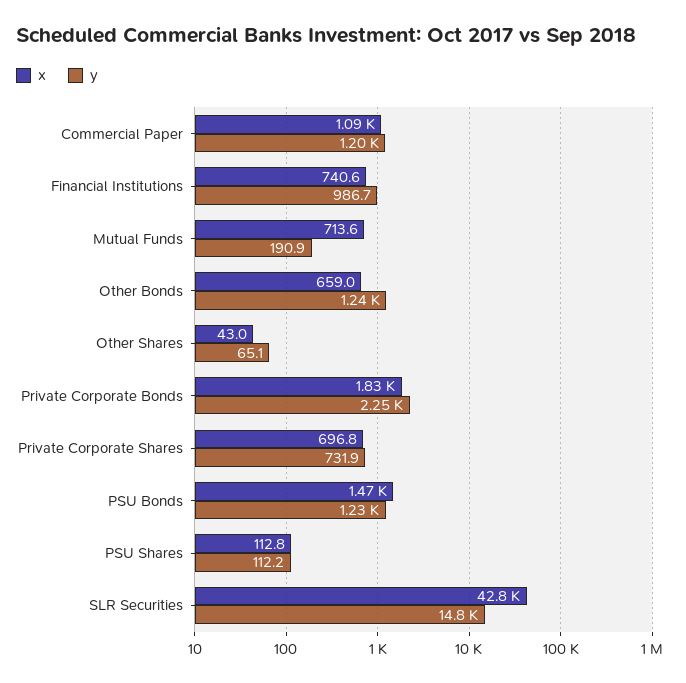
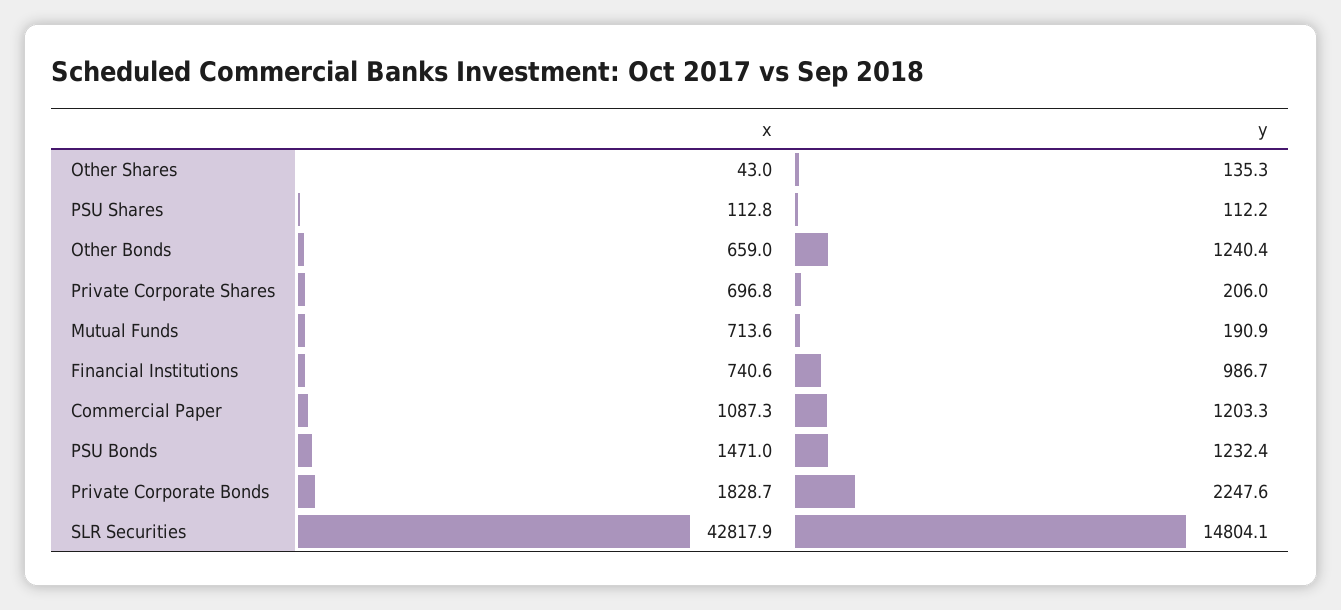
y, Other Shares: 65.1 -> 135.3
y, Private Corporate Shares: 731.9 -> 206

